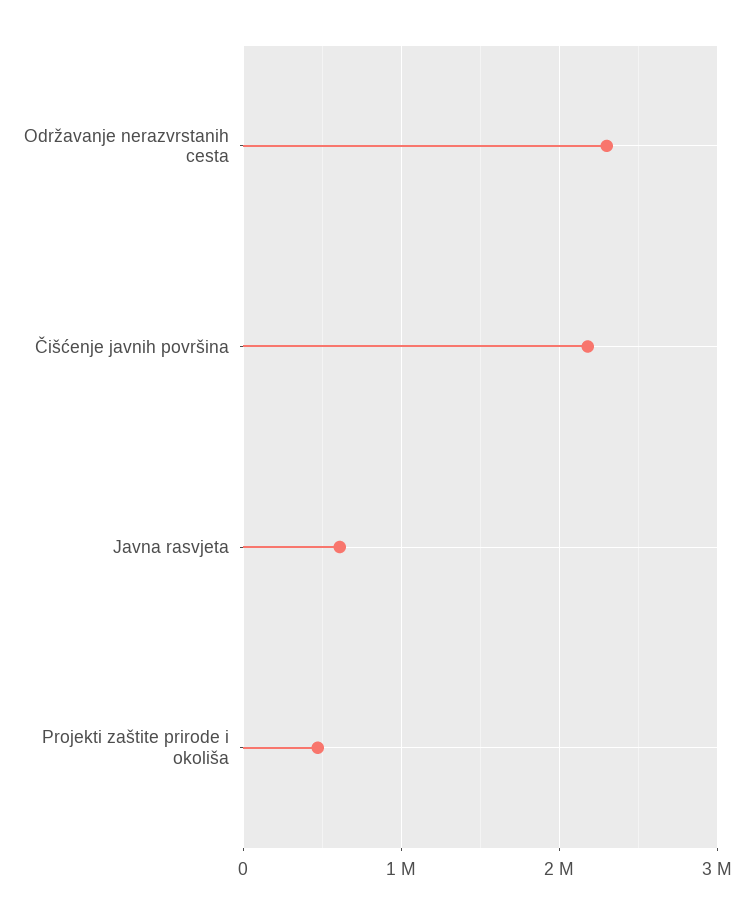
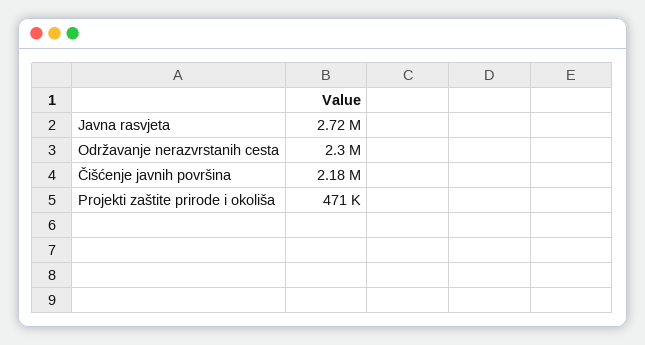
Javna rasvjeta: 600000 -> 2720000

